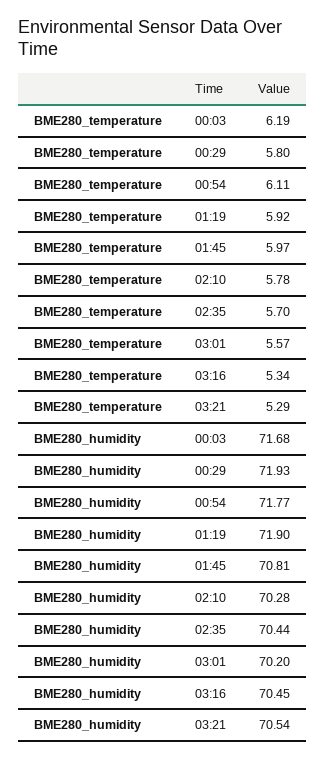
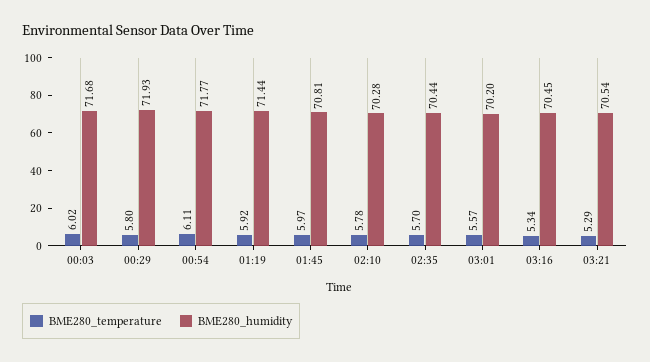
BME280_temperature, 00:03: 6.19 -> 6.02
BME280_humidity, 01:19: 71.9 -> 71.44

